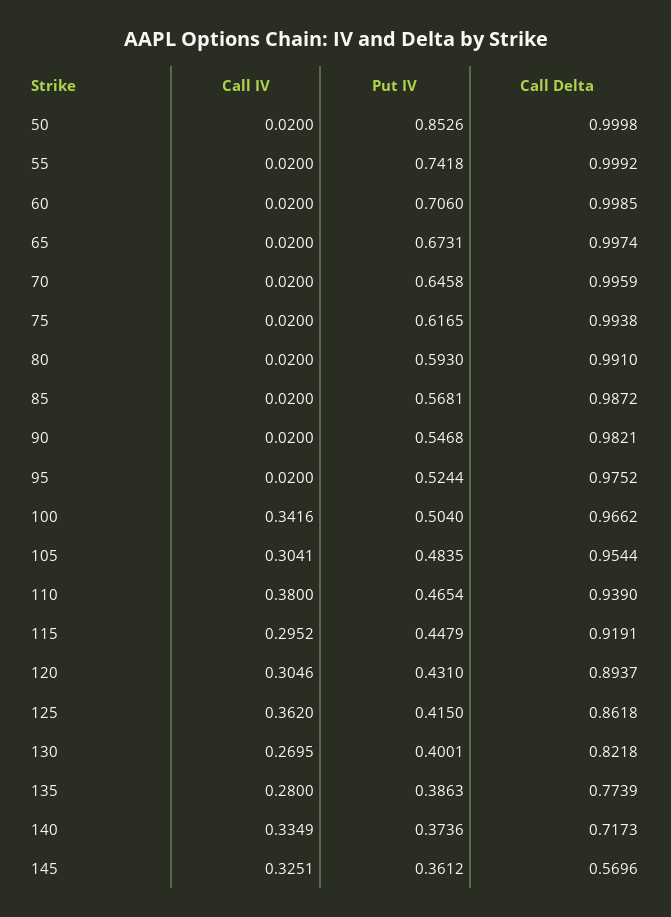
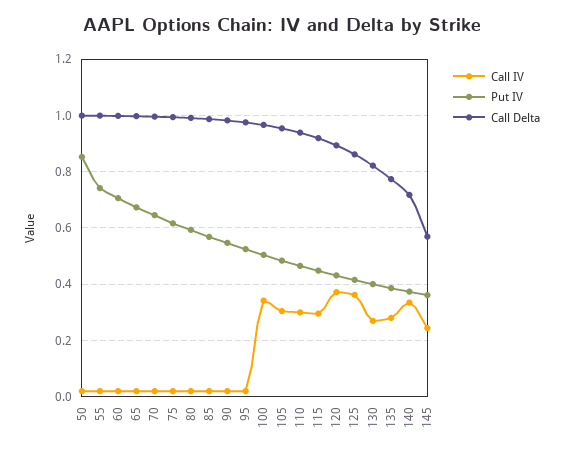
Call IV, 110: 0.38 -> 0.3
Call IV, 120: 0.3046 -> 0.375
Call IV, 145: 0.3251 -> 0.25

